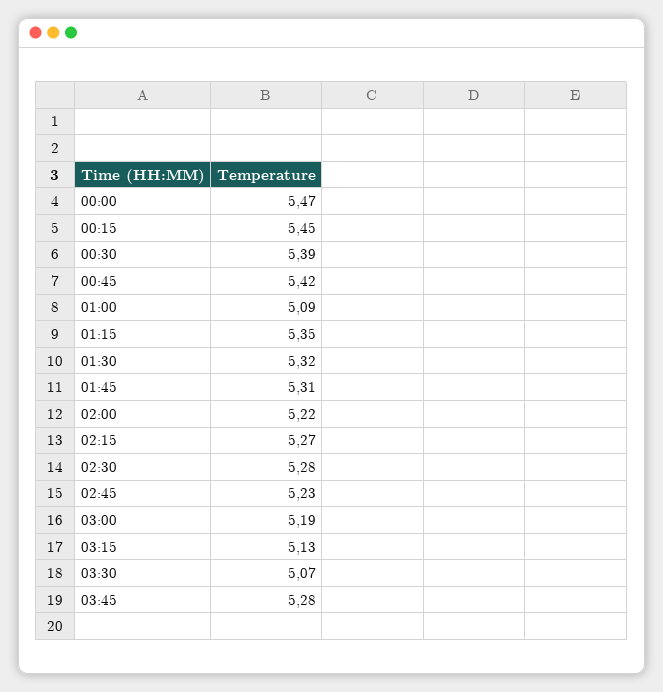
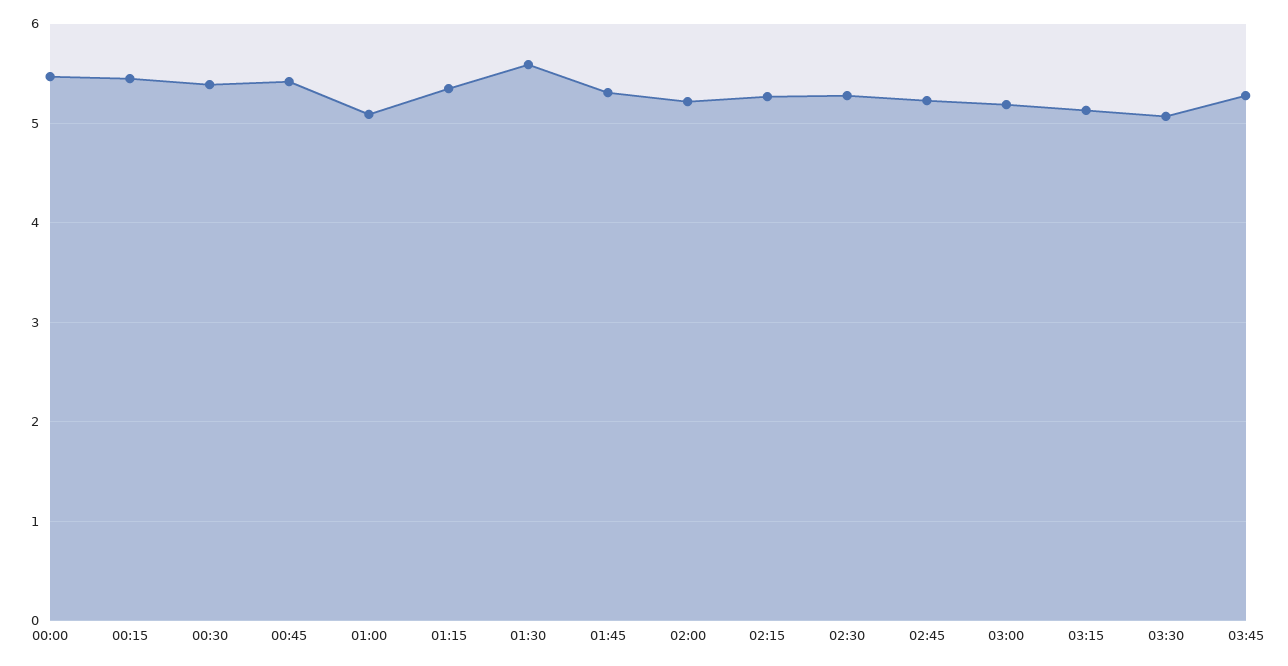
01:30: 5.32 -> 5.6

